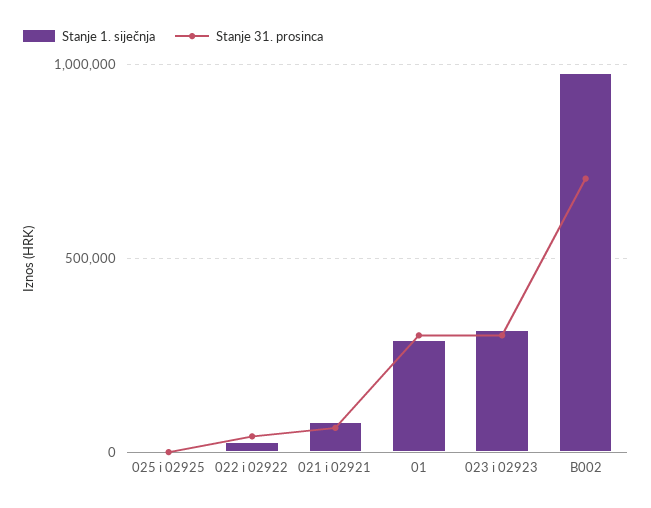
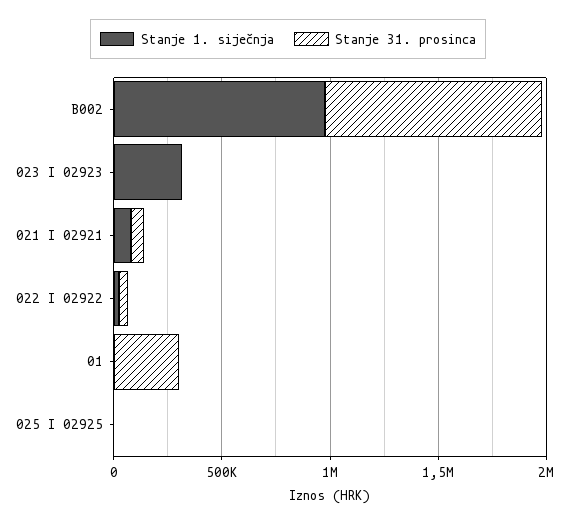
Stanje 1. siječnja, 01: 300000 -> 0
Stanje 31. prosinca, 023 i 02923: 300000 -> 0
Stanje 31. prosinca, B002: 700000 -> 1000000

